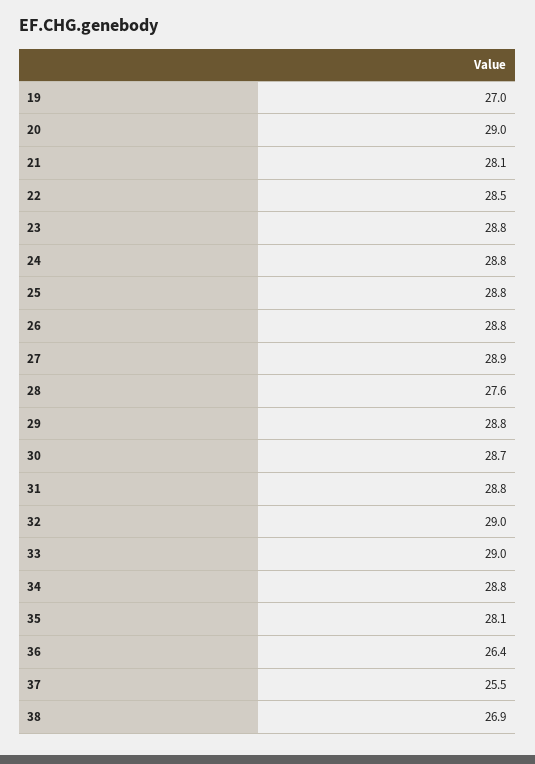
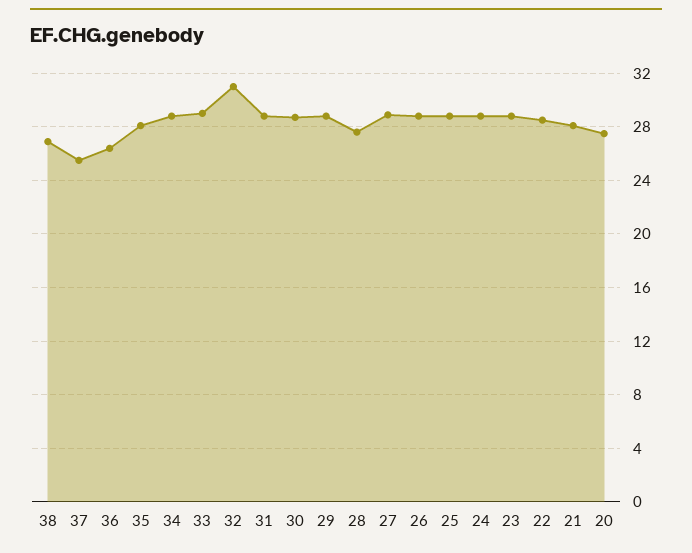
19: 27 -> none
20: 29 -> 27.5
32: 29 -> 31

